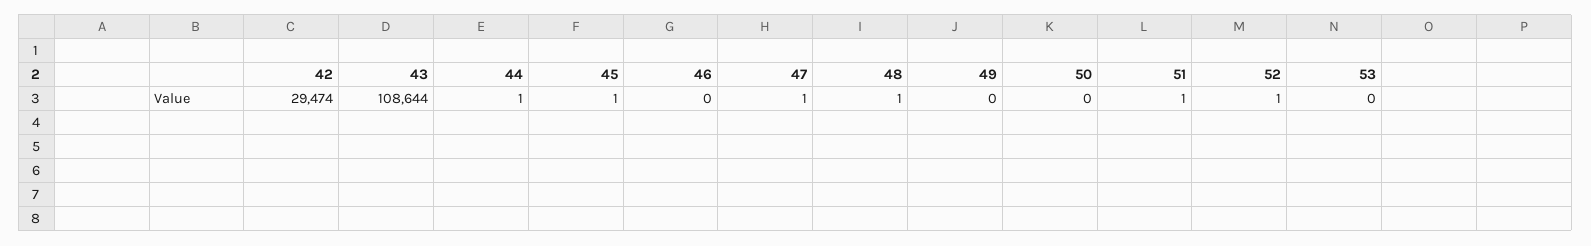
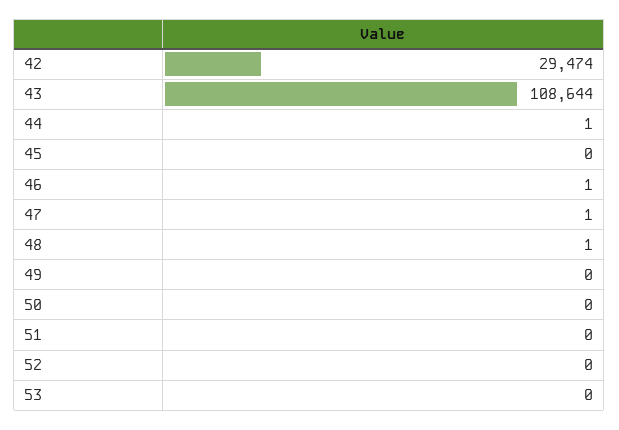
45: 1 -> 0
46: 0 -> 1
51: 1 -> 0
52: 1 -> 0

